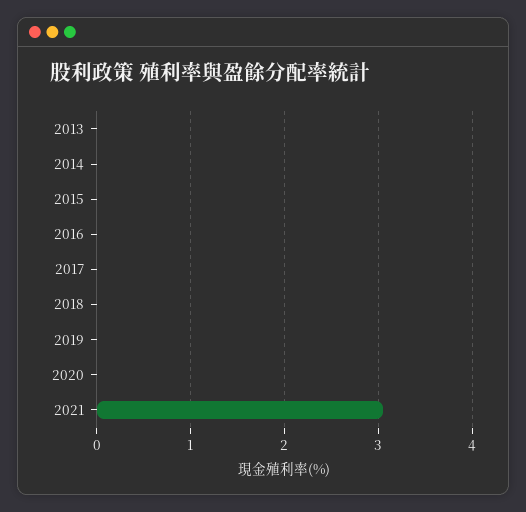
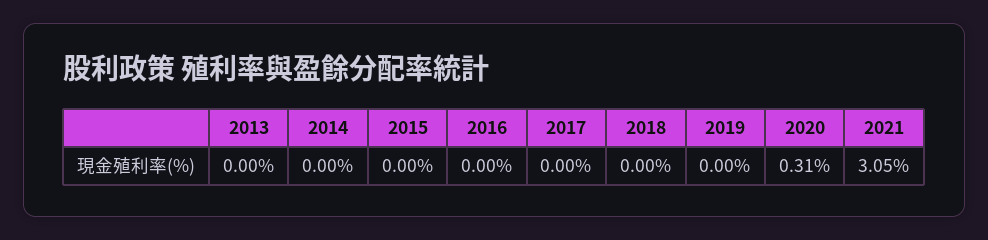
2020: 0 -> 0.31

